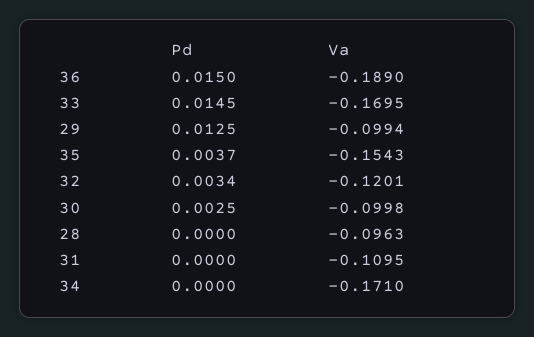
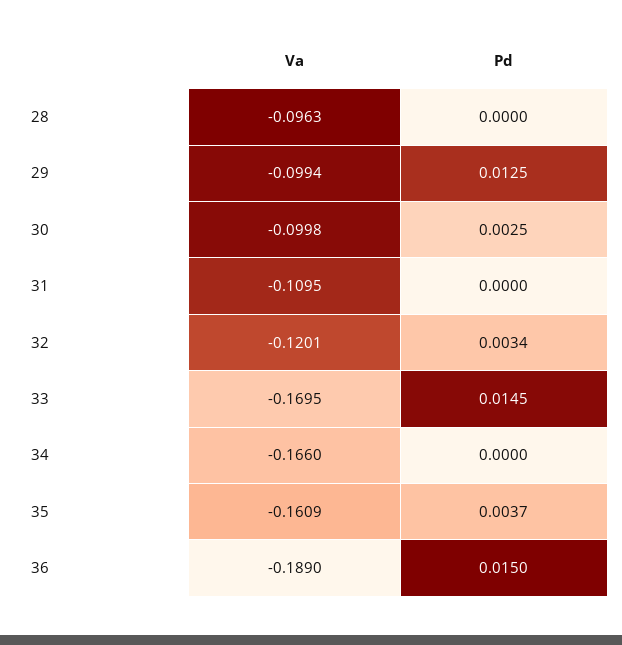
Va, 35: -0.1543 -> -0.1609
Va, 34: -0.171 -> -0.166

